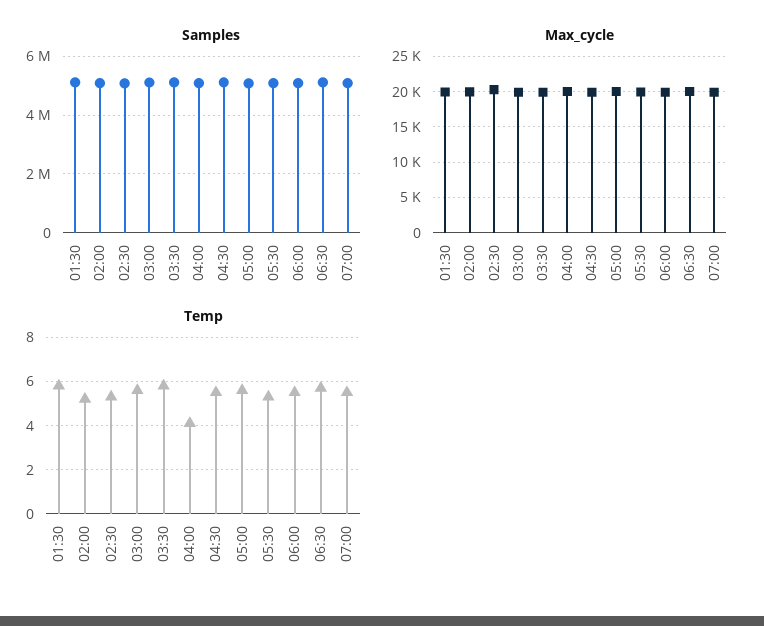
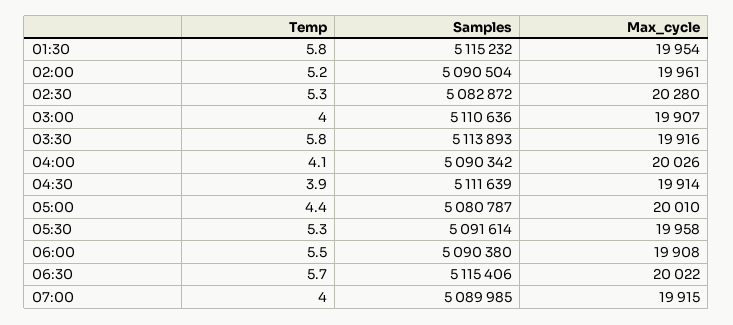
Temp, 03:00: 5.5 -> 4
Temp, 04:30: 5.5 -> 3.9
Temp, 05:00: 5.5 -> 4.4
Temp, 07:00: 5.5 -> 4

